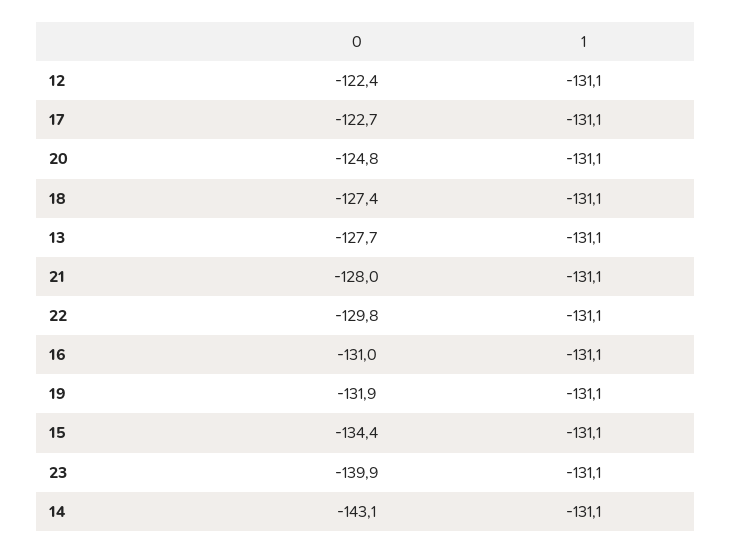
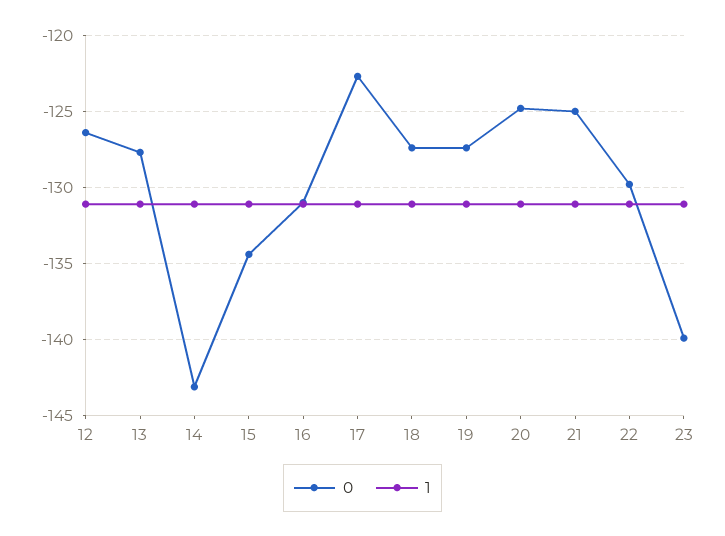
0, 12: -122.4 -> -126.5
0, 21: -128 -> -125
0, 19: -131.9 -> -127.5

